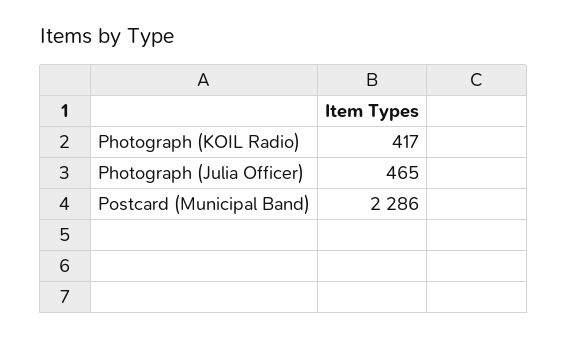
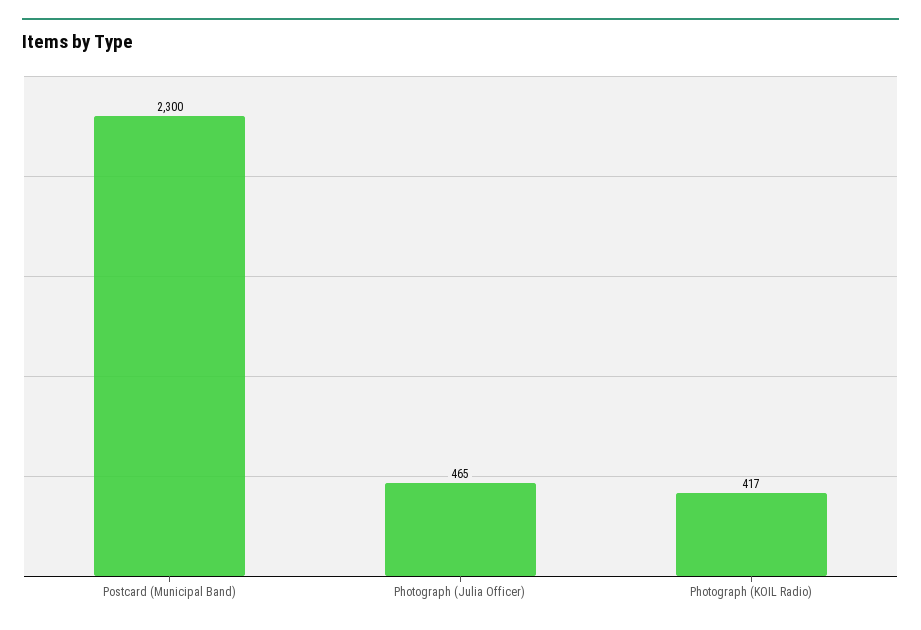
Postcard (Municipal Band): 2286 -> 2300

